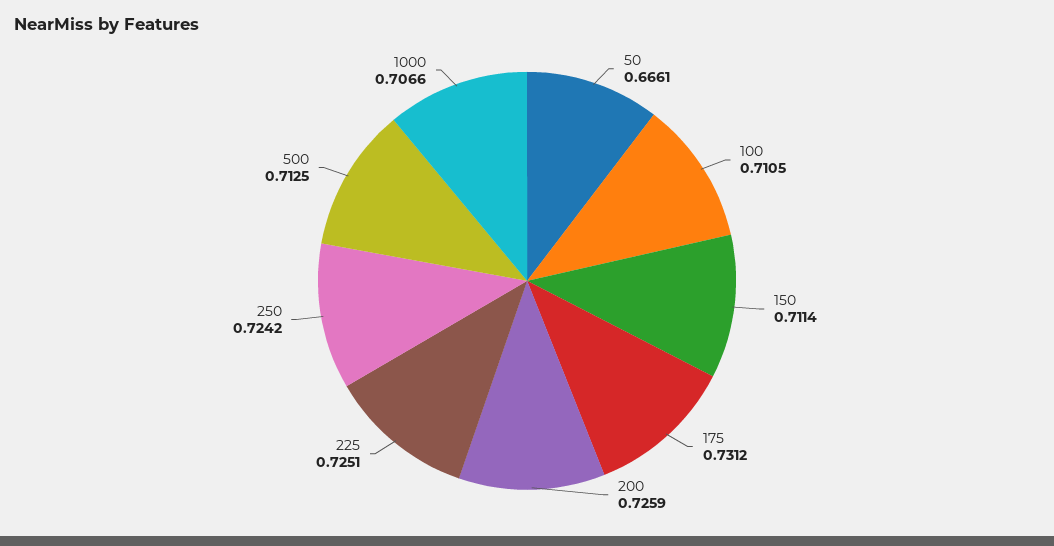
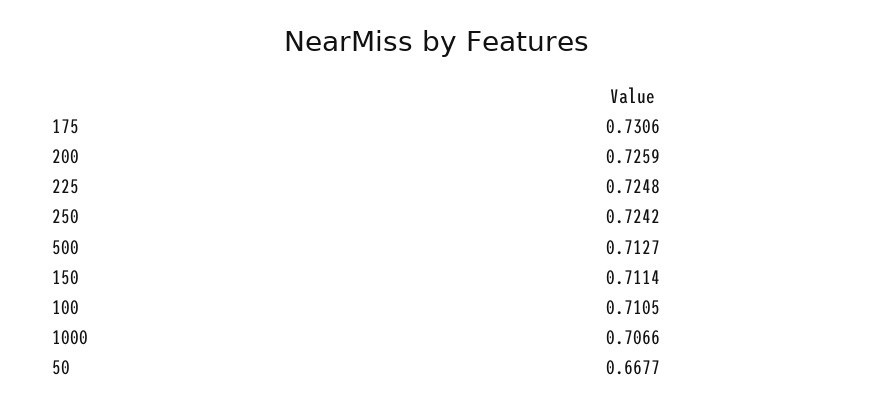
50: 0.6661 -> 0.6677
175: 0.7312 -> 0.7306
225: 0.7251 -> 0.7248
500: 0.7125 -> 0.7127

